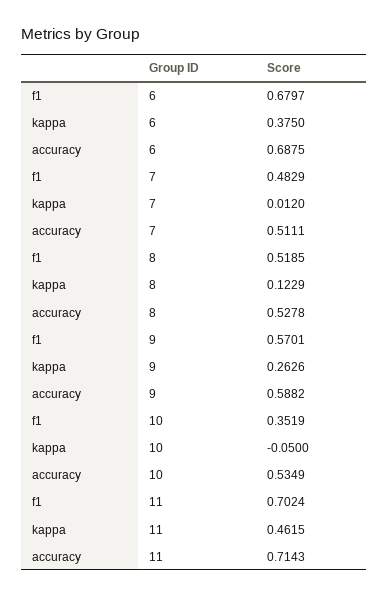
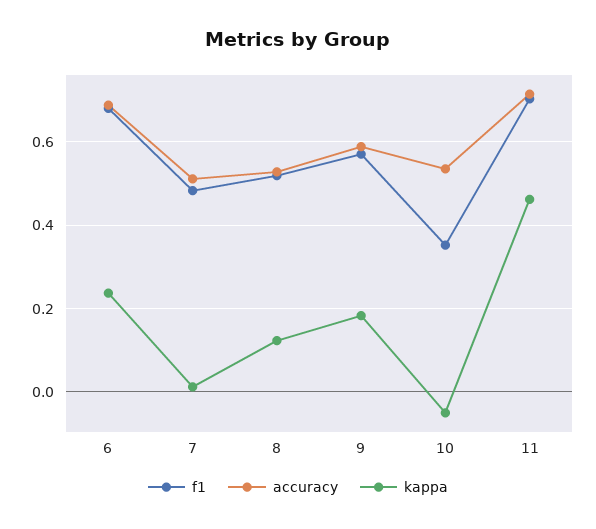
kappa, 6: 0.375 -> 0.24
kappa, 9: 0.2626 -> 0.18

